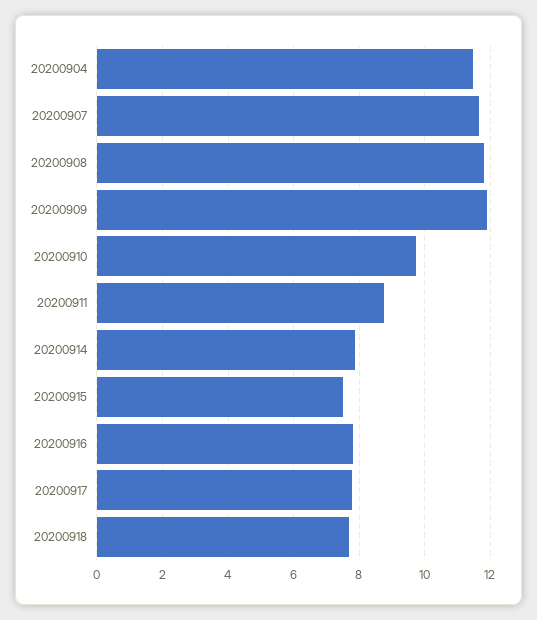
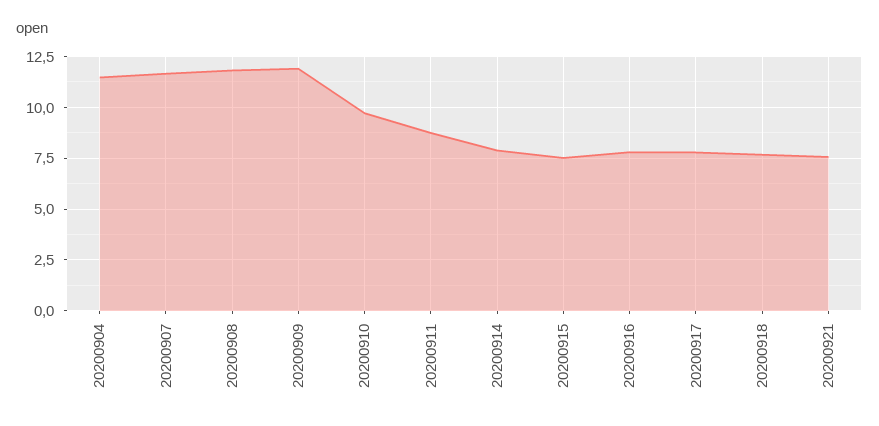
20200921: none -> 7.5

